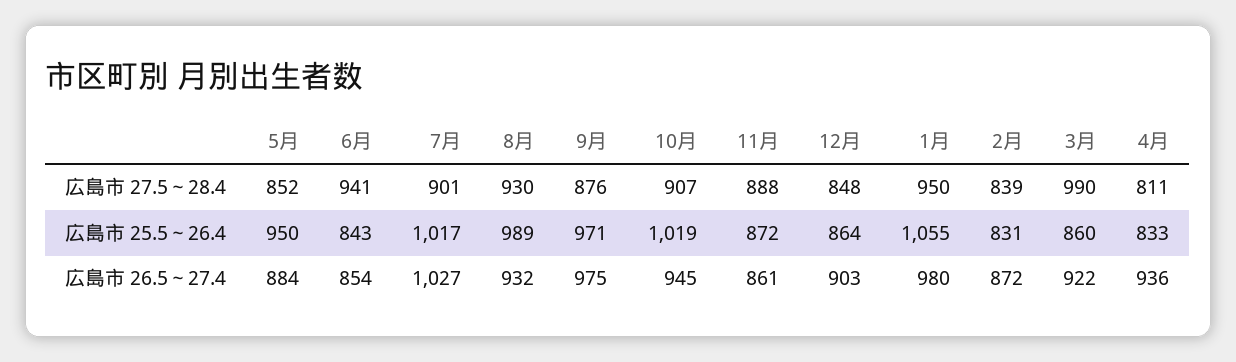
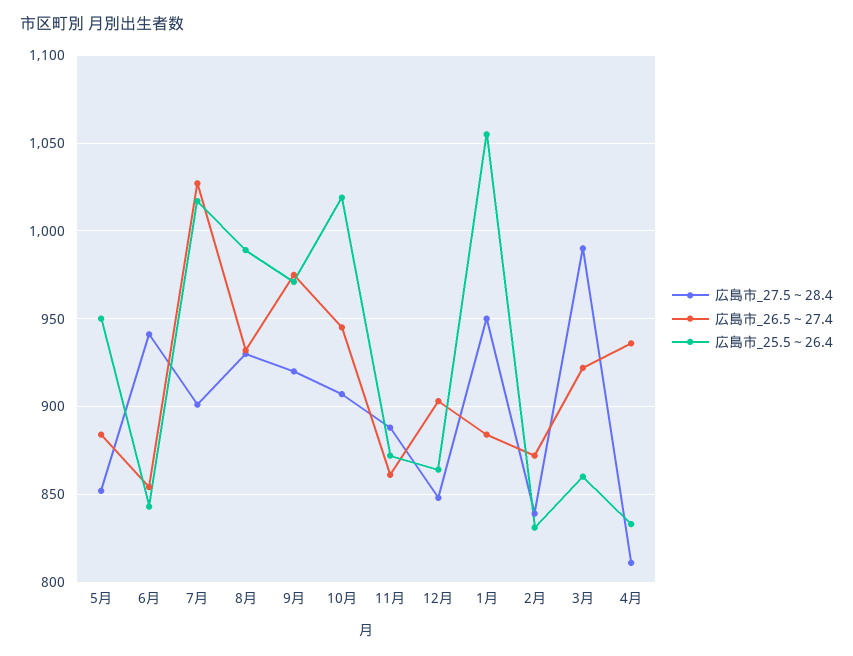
広島市 27.5～28.4, 9月: 876 -> 920
広島市 26.5～27.4, 1月: 980 -> 885

